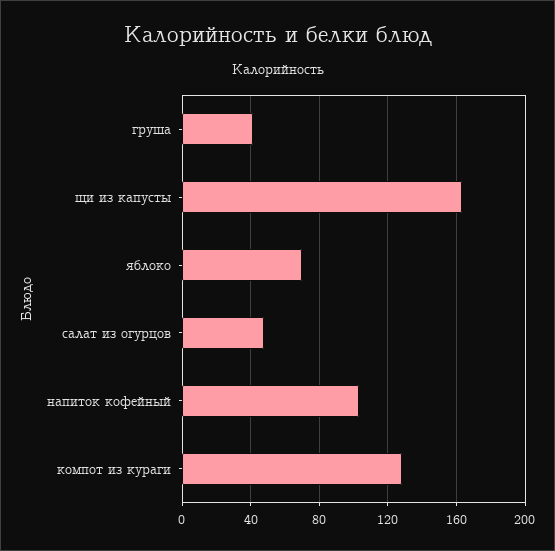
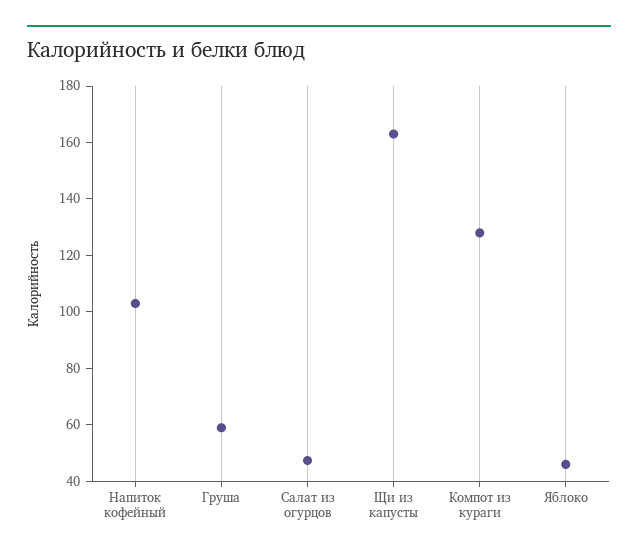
груша: 40 -> 60
яблоко: 70 -> 45

